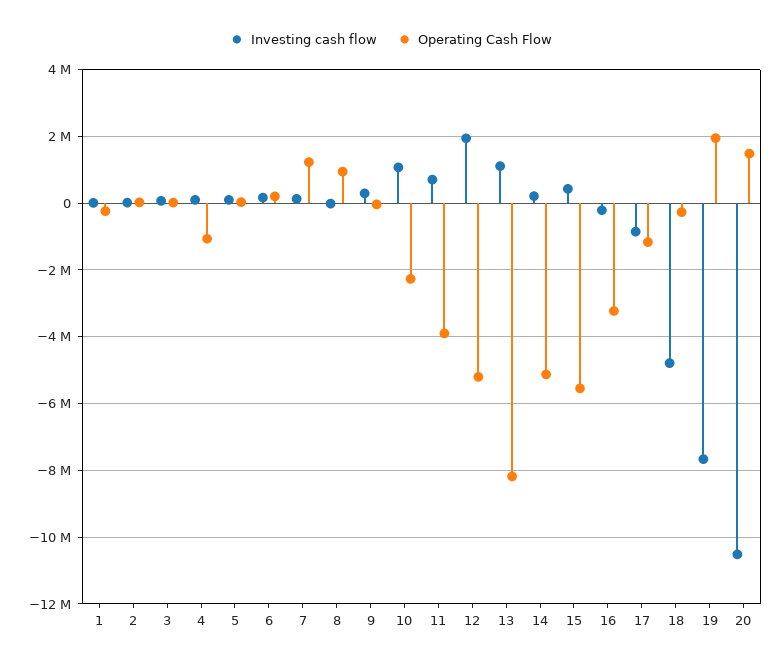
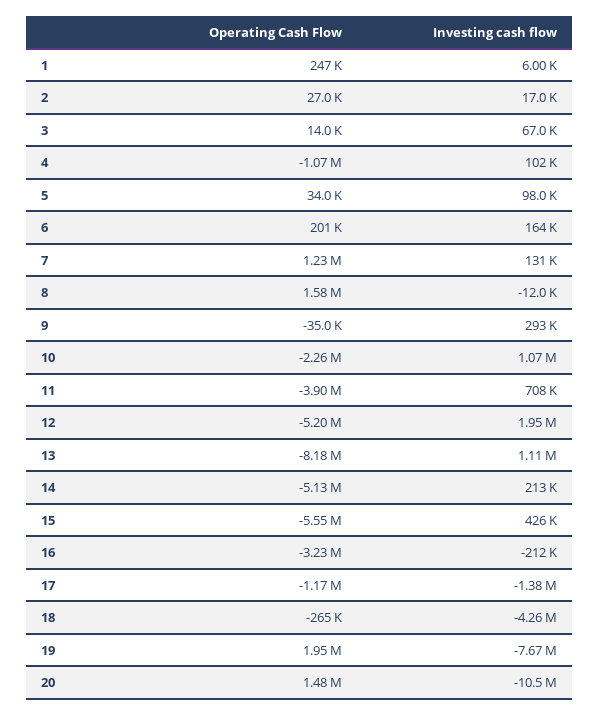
Operating Cash Flow, 1: -200000 -> 247000
Operating Cash Flow, 8: 1000000 -> 1580000
Investing cash flow, 17: -800000 -> -1380000
Investing cash flow, 18: -4800000 -> -4260000

